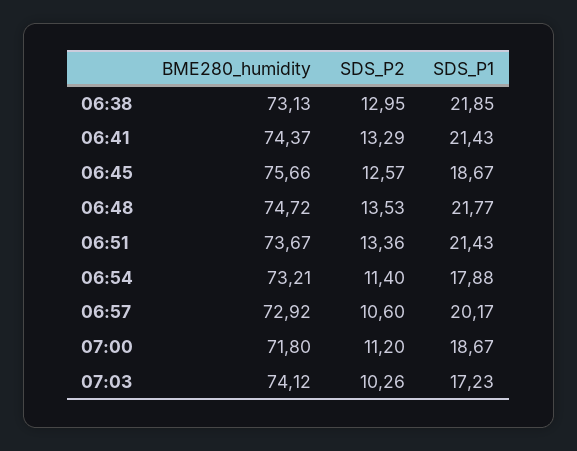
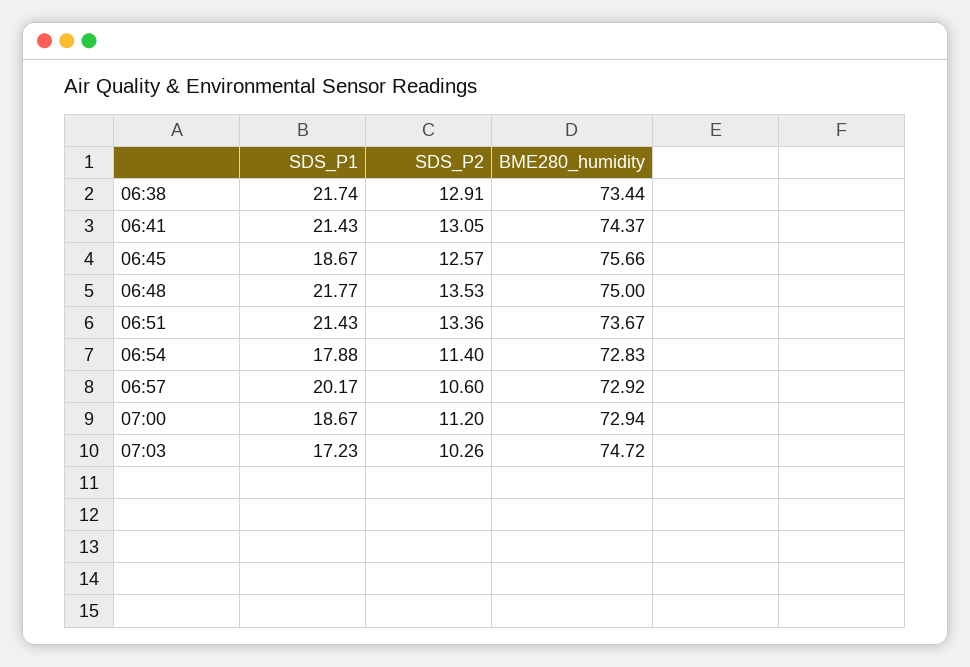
BME280_humidity, 06:38: 73.13 -> 73.44
SDS_P2, 06:38: 12.95 -> 12.91
SDS_P1, 06:38: 21.85 -> 21.74
SDS_P2, 06:41: 13.29 -> 13.05
BME280_humidity, 06:48: 74.72 -> 75
BME280_humidity, 06:54: 73.21 -> 72.83
BME280_humidity, 07:00: 71.8 -> 72.94
BME280_humidity, 07:03: 74.12 -> 74.72

